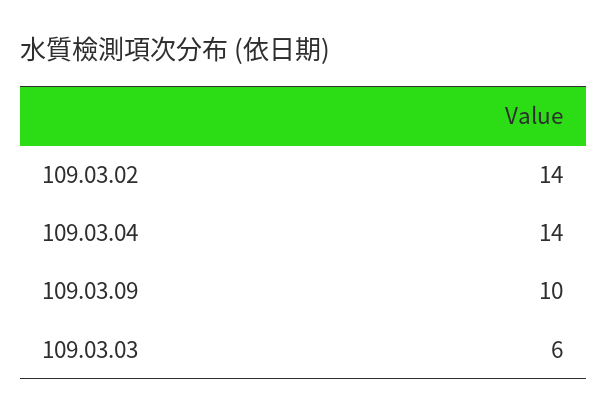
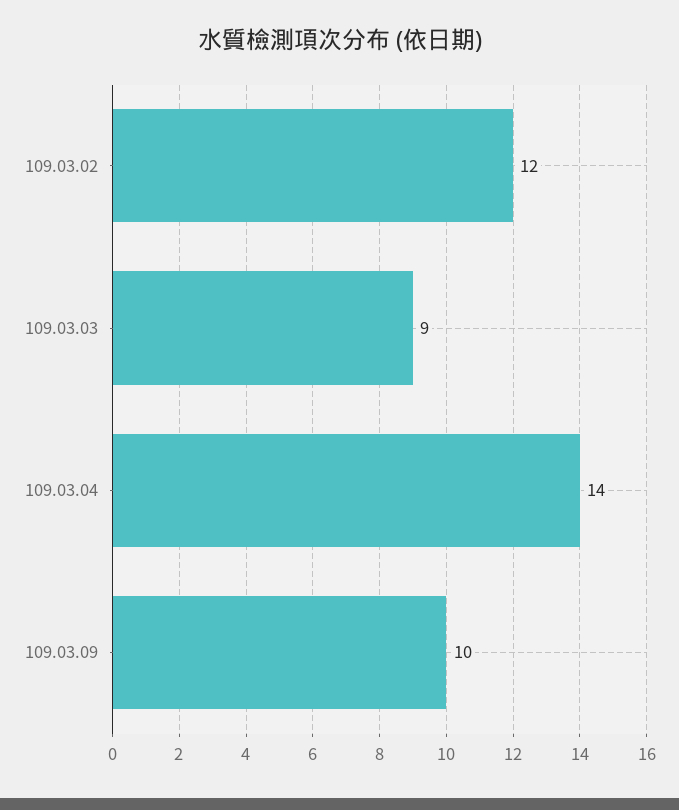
109.03.02: 14 -> 12
109.03.03: 6 -> 9

